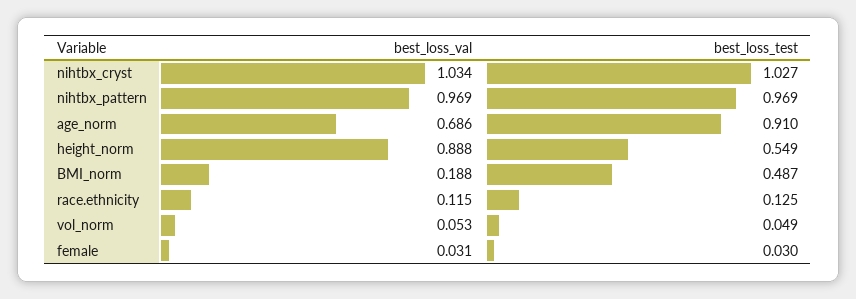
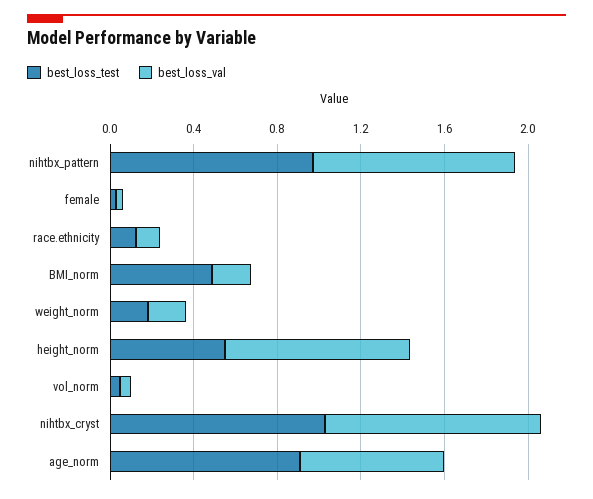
best_loss_test, weight_norm: none -> 0.2
best_loss_val, weight_norm: none -> 0.2

